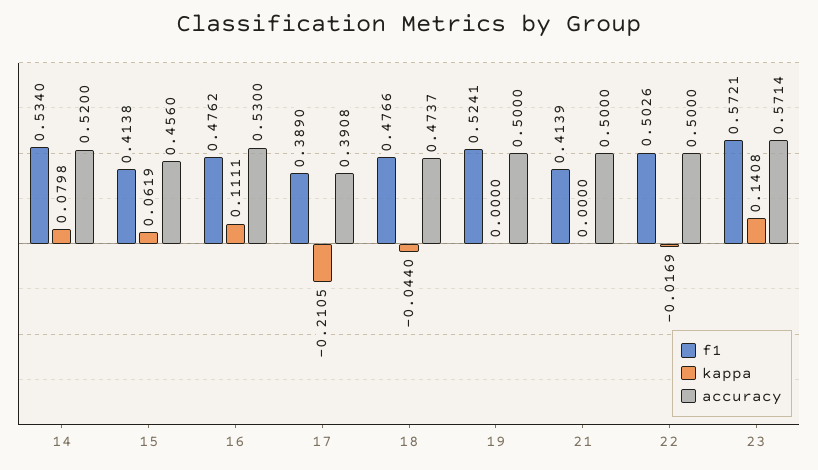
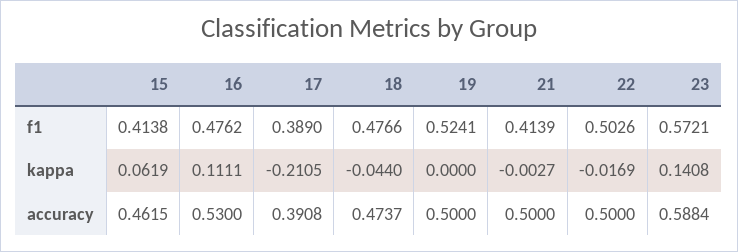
f1, 14: 0.534 -> none
kappa, 14: 0.0798 -> none
accuracy, 14: 0.52 -> none
accuracy, 15: 0.456 -> 0.4615
kappa, 21: 0 -> -0.0027
accuracy, 23: 0.5714 -> 0.5884

